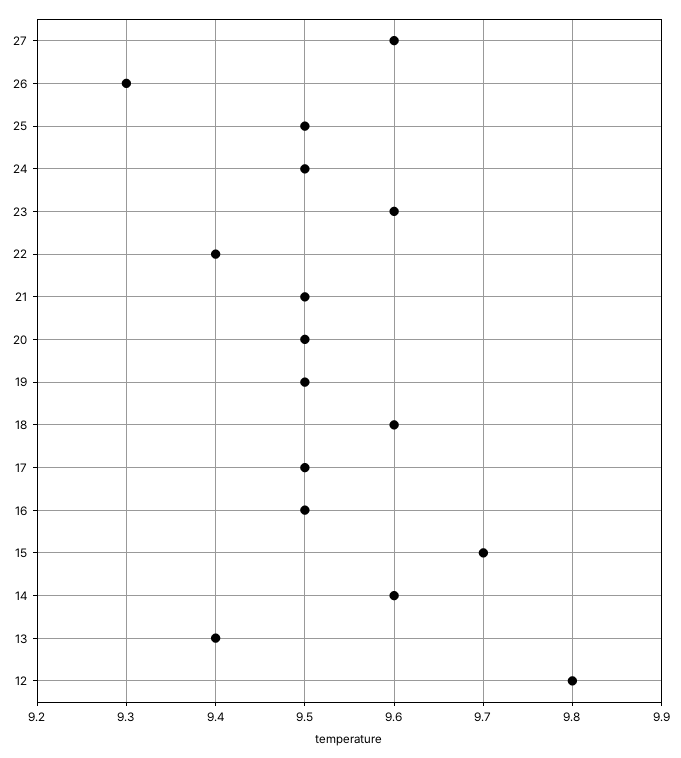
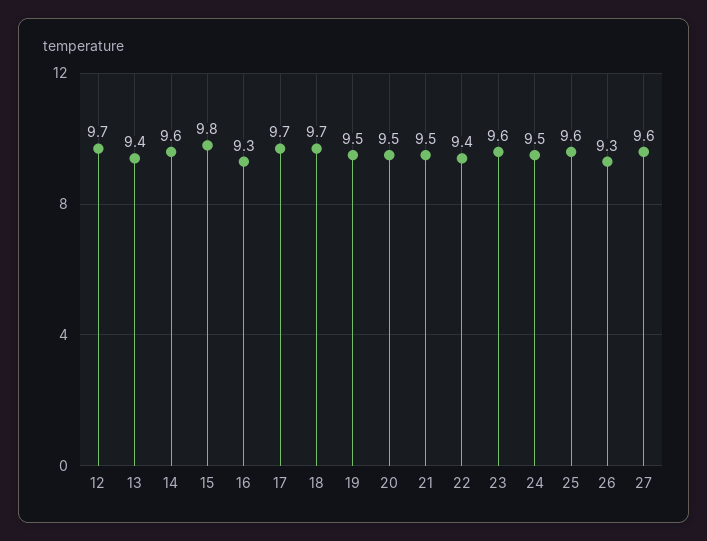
25: 9.5 -> 9.6
18: 9.6 -> 9.7
17: 9.5 -> 9.7
16: 9.5 -> 9.3
15: 9.7 -> 9.8
12: 9.8 -> 9.7

